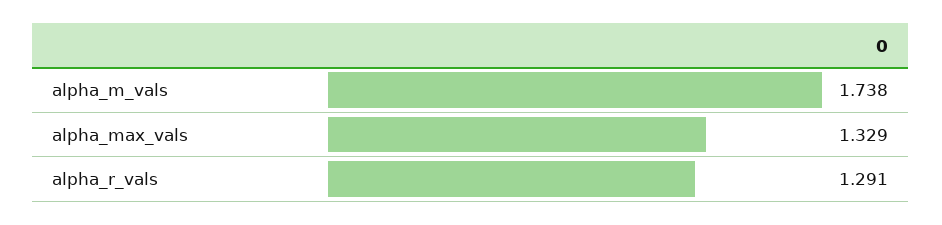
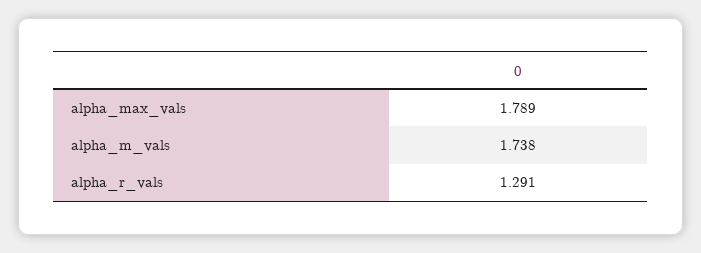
alpha_max_vals: 1.329 -> 1.789

